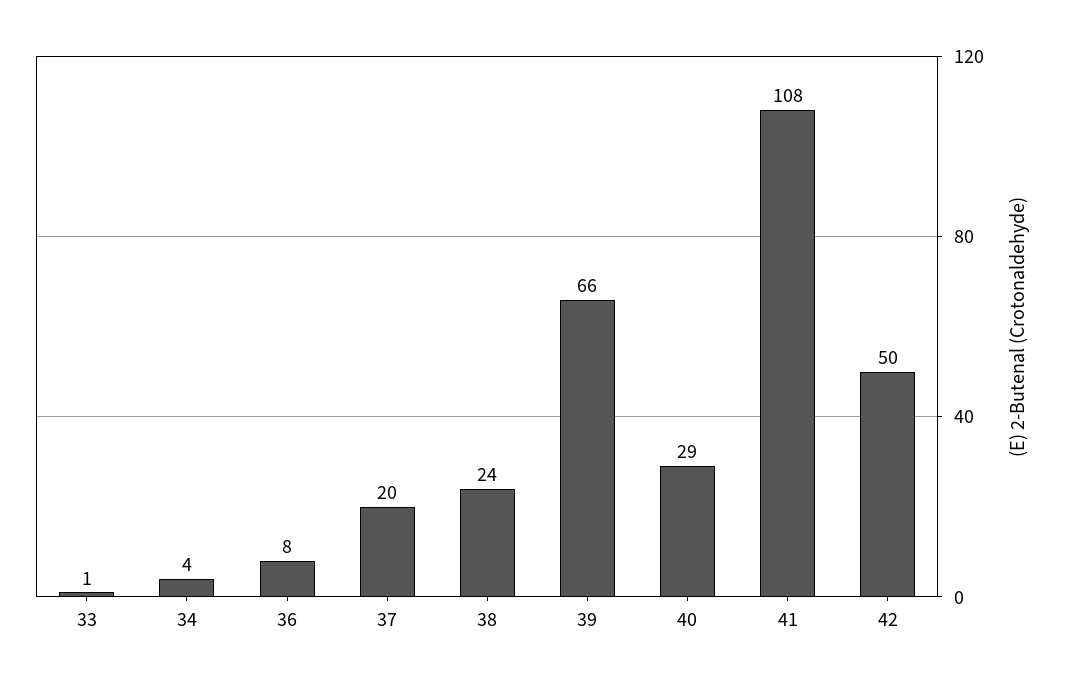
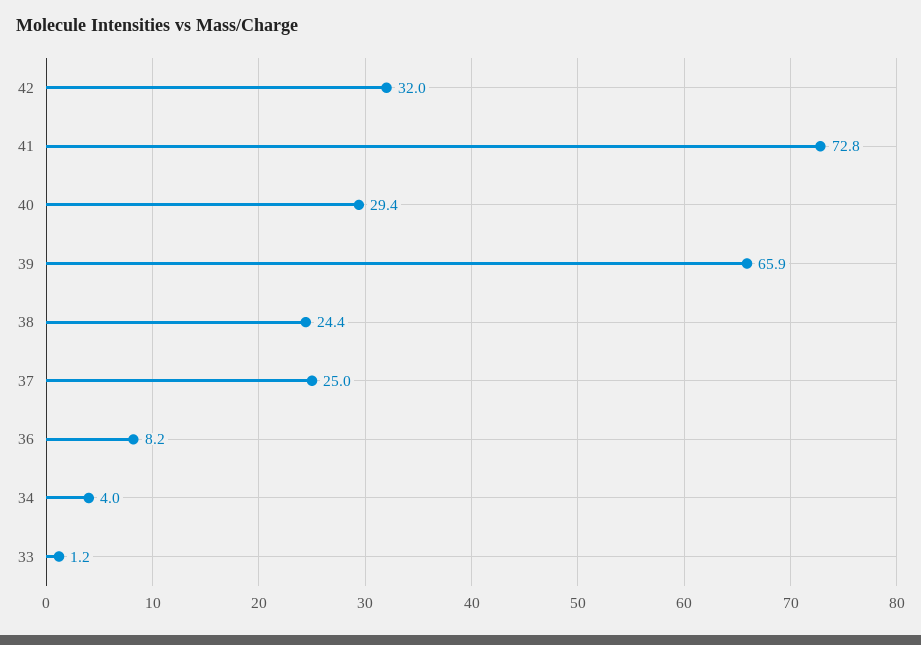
37: 20 -> 25
41: 108 -> 72.8
42: 50 -> 32

